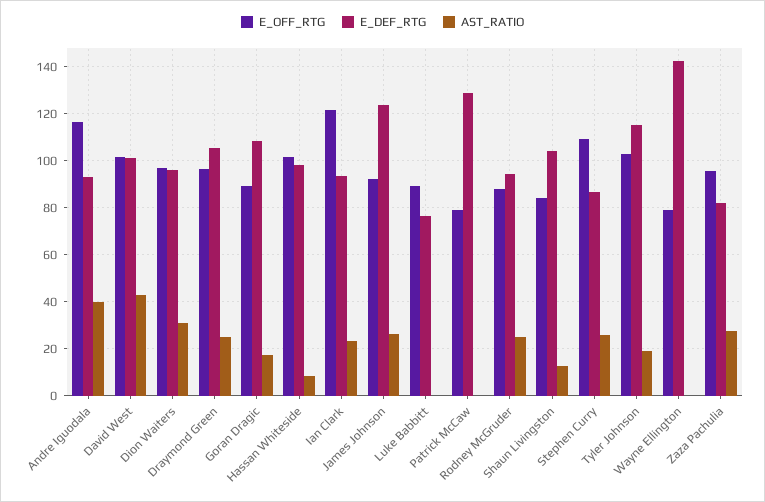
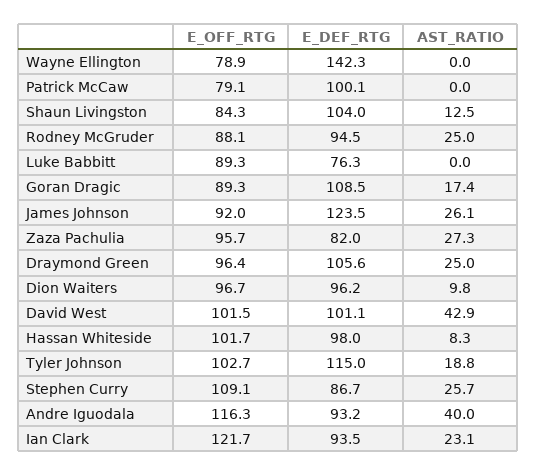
AST_RATIO, Dion Waiters: 30 -> 9.8
E_DEF_RTG, Patrick McCaw: 130 -> 100.1

